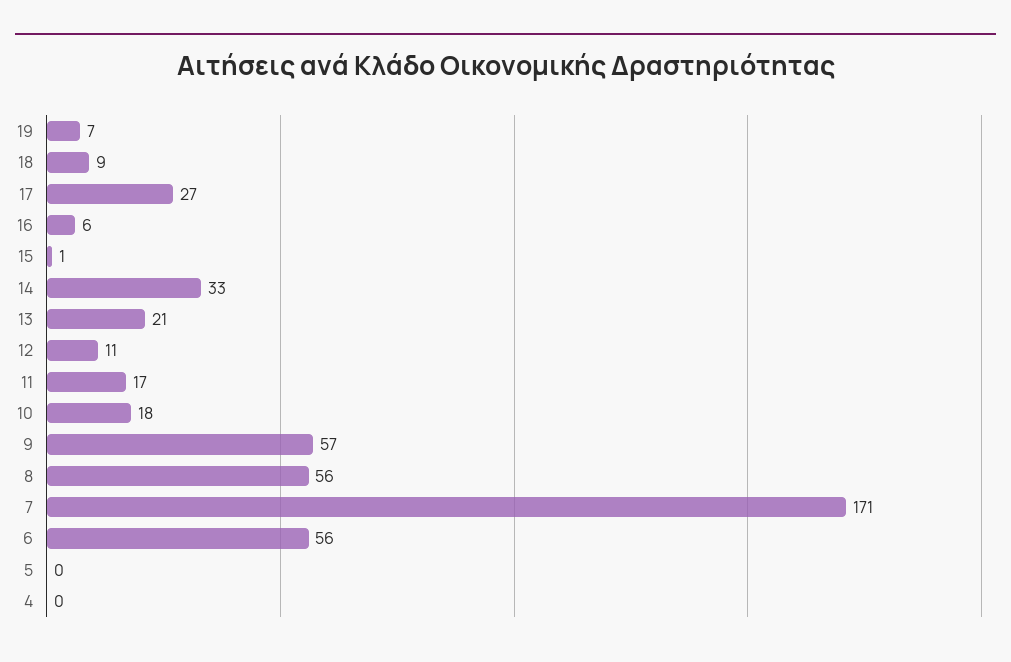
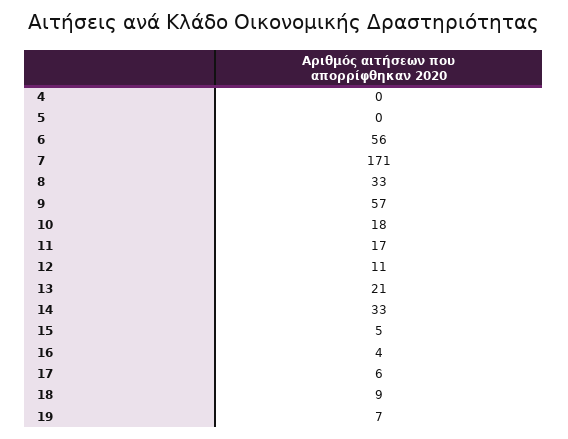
17: 27 -> 6
16: 6 -> 4
15: 1 -> 5
8: 56 -> 33

